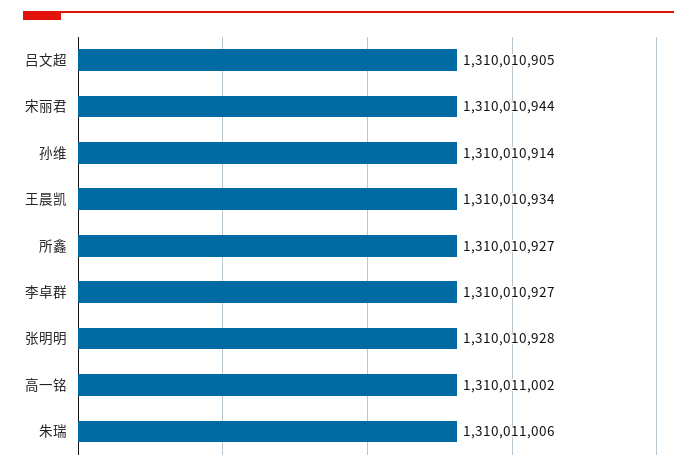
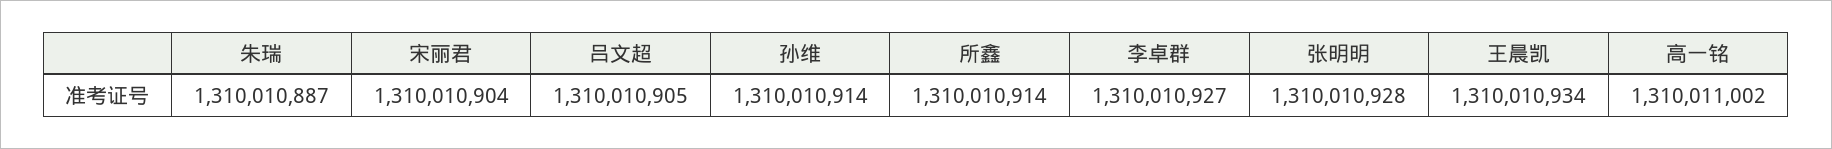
宋丽君: 1310010944 -> 1310010904
所鑫: 1310010927 -> 1310010914
朱瑞: 1310011006 -> 1310010887

